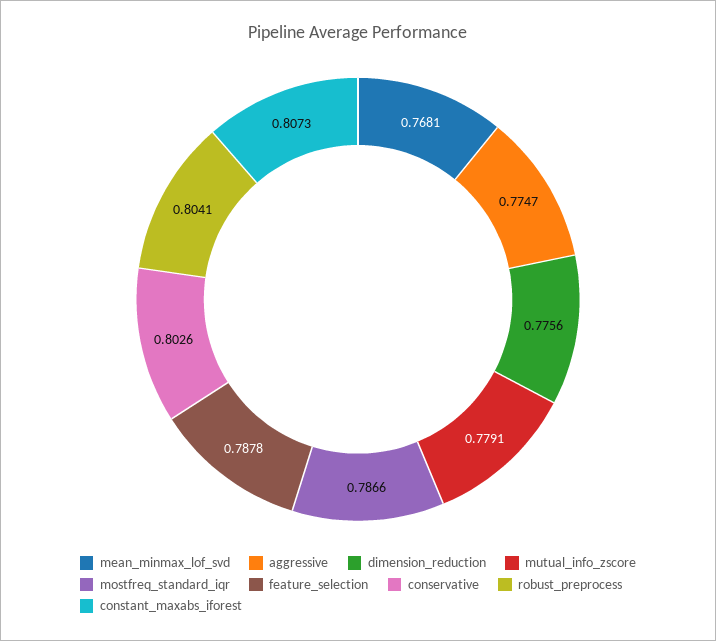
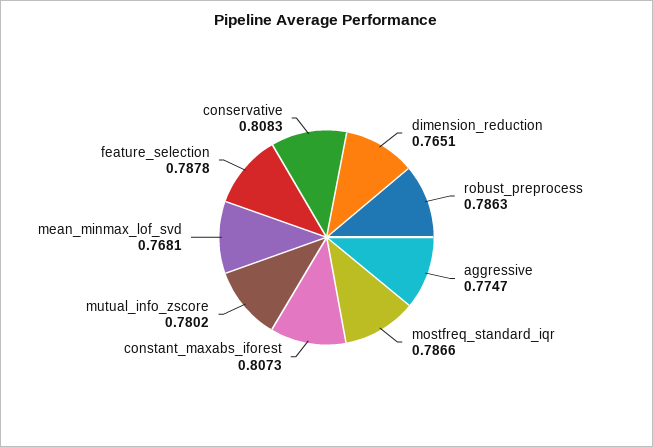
dimension_reduction: 0.7756 -> 0.7651
mutual_info_zscore: 0.7791 -> 0.7802
conservative: 0.8026 -> 0.8083
robust_preprocess: 0.8041 -> 0.7863

